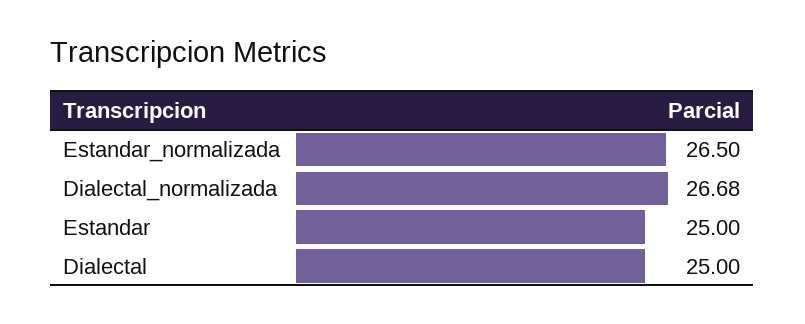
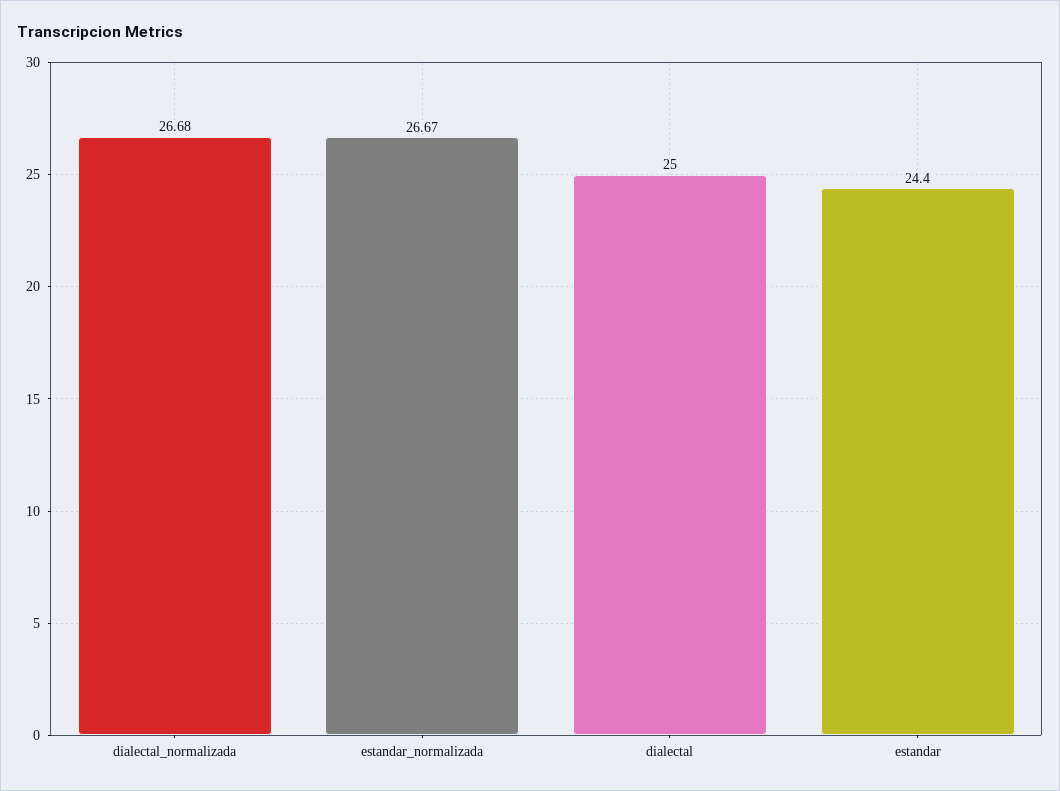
Estandar_normalizada: 26.5 -> 26.67
Estandar: 25 -> 24.4

